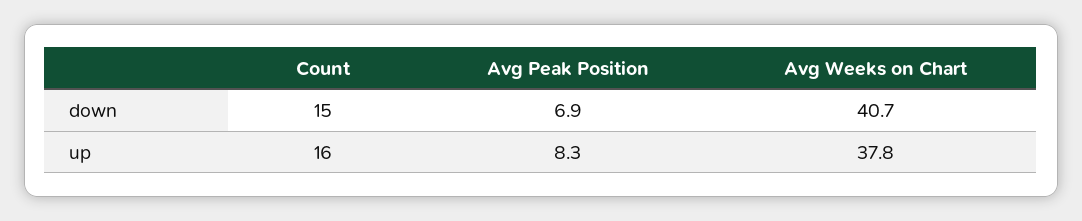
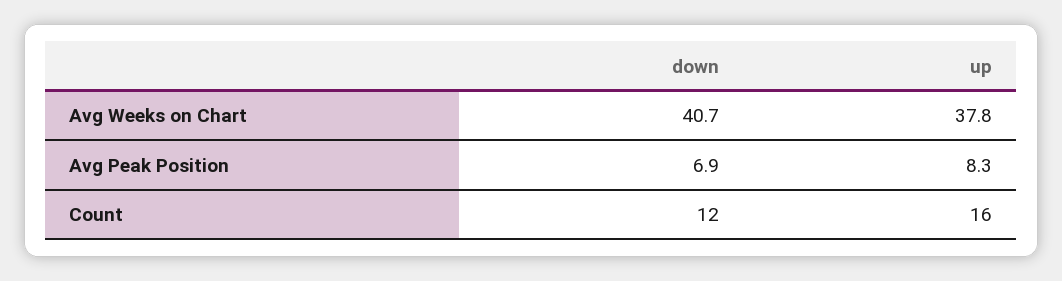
Count, down: 15 -> 12

